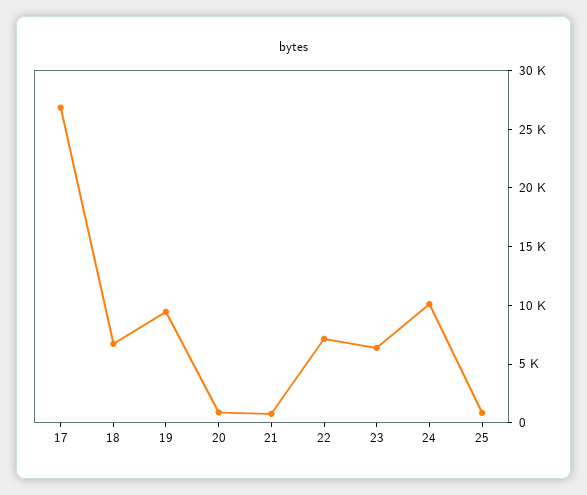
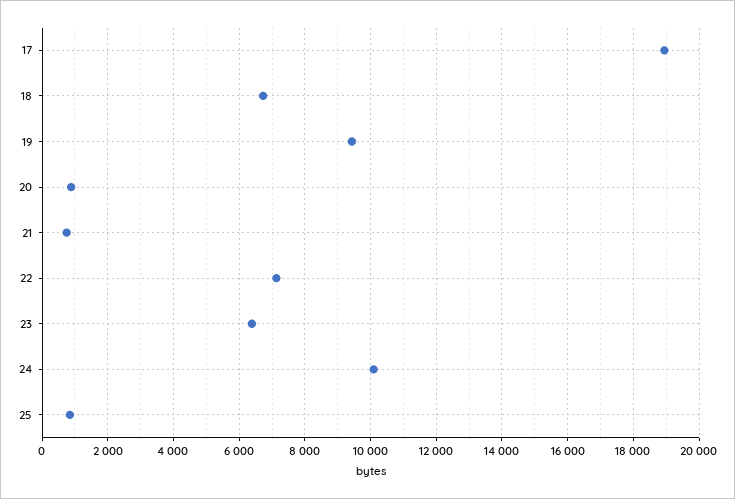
17: 27000 -> 19000

